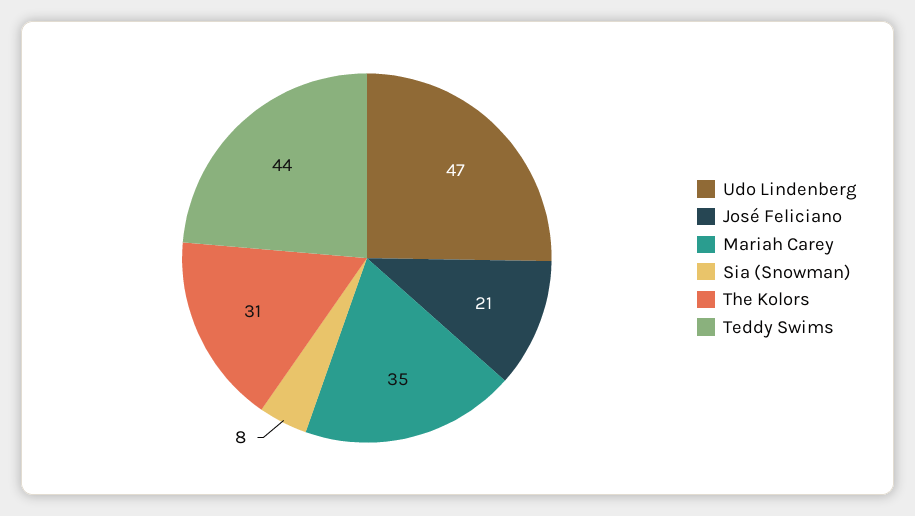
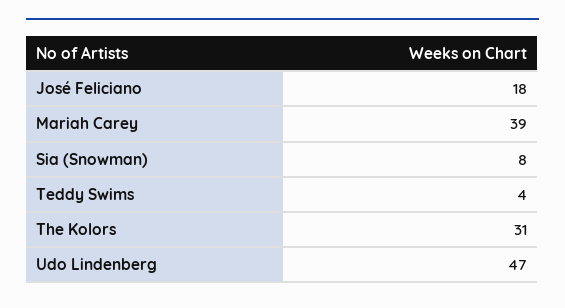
José Feliciano: 21 -> 18
Mariah Carey: 35 -> 39
Teddy Swims: 44 -> 4

